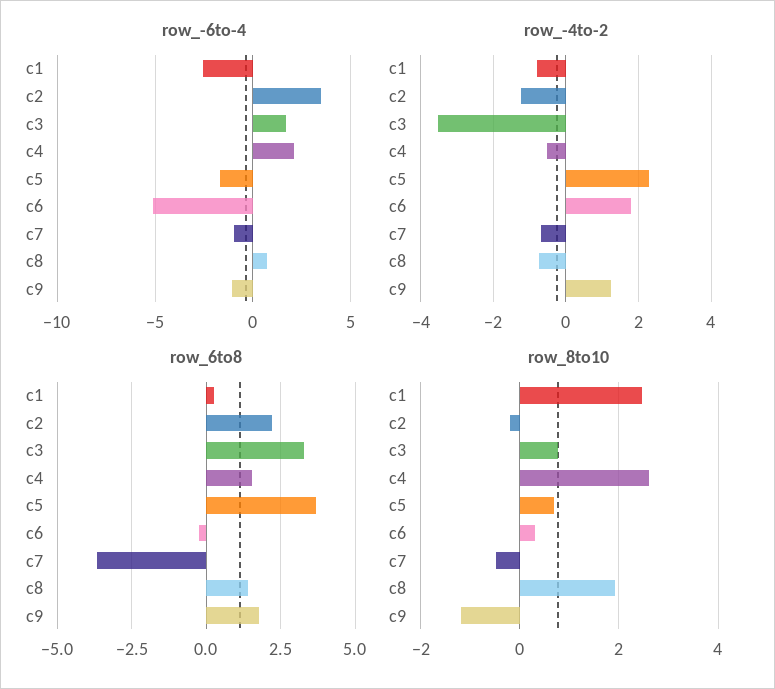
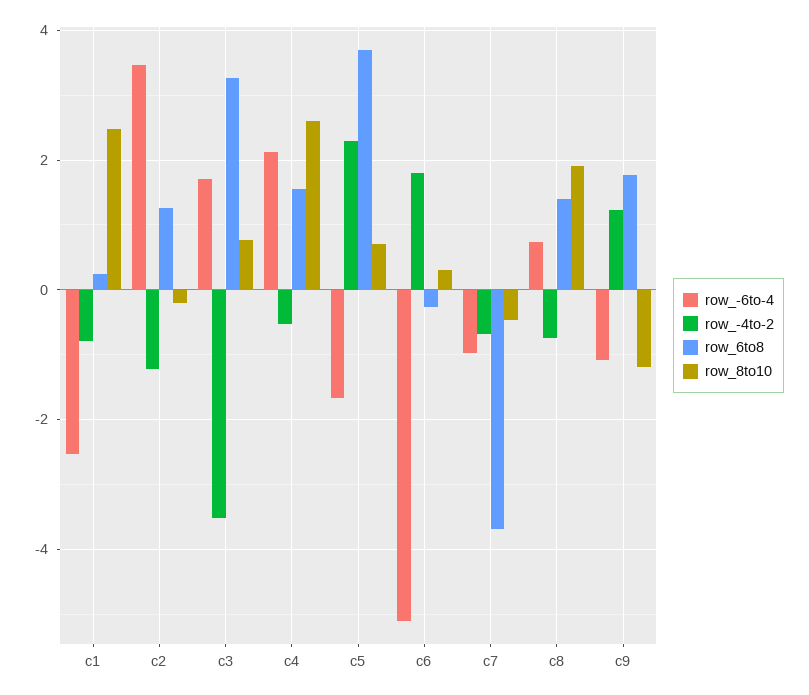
row_6to8, c2: 2.25 -> 1.2

